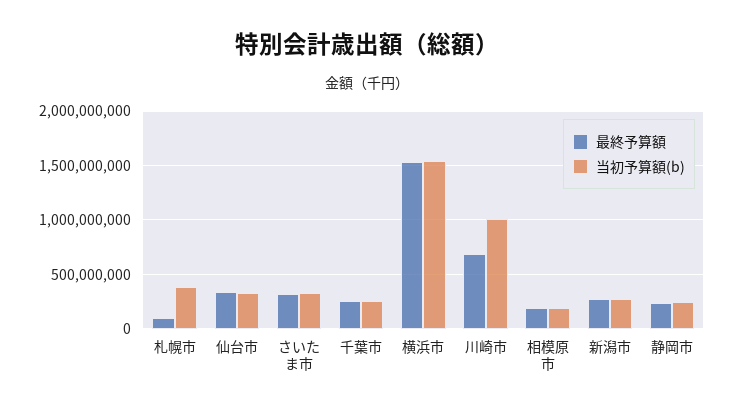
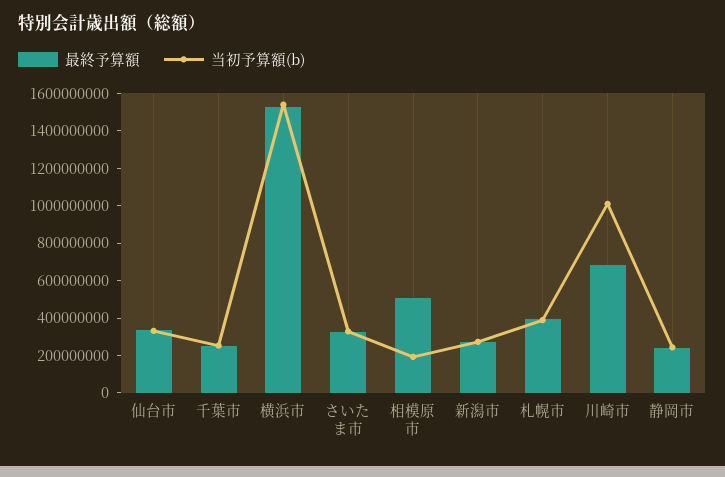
最終予算額, 札幌市: 100000000 -> 400000000
最終予算額, 相模原市: 200000000 -> 500000000

